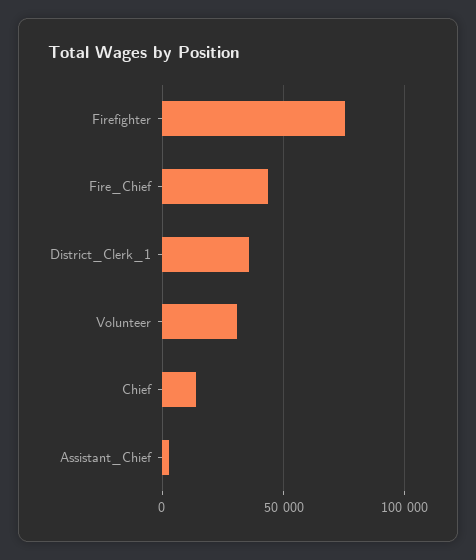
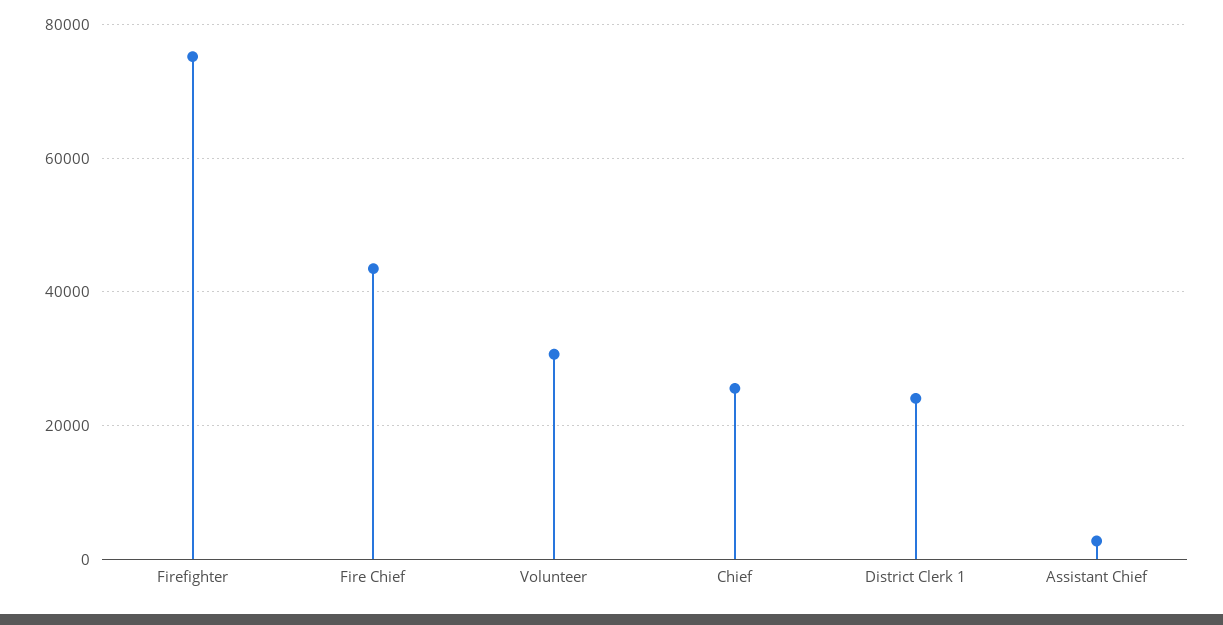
District_Clerk_1: 35000 -> 24000
Chief: 15000 -> 26000

